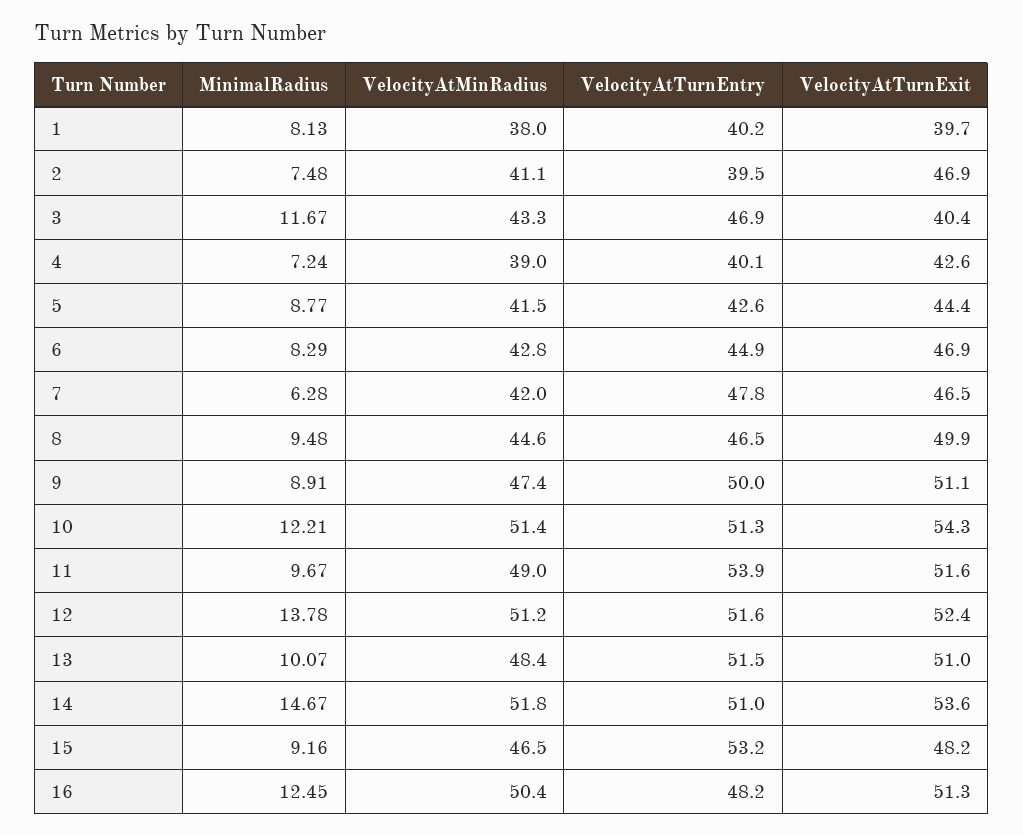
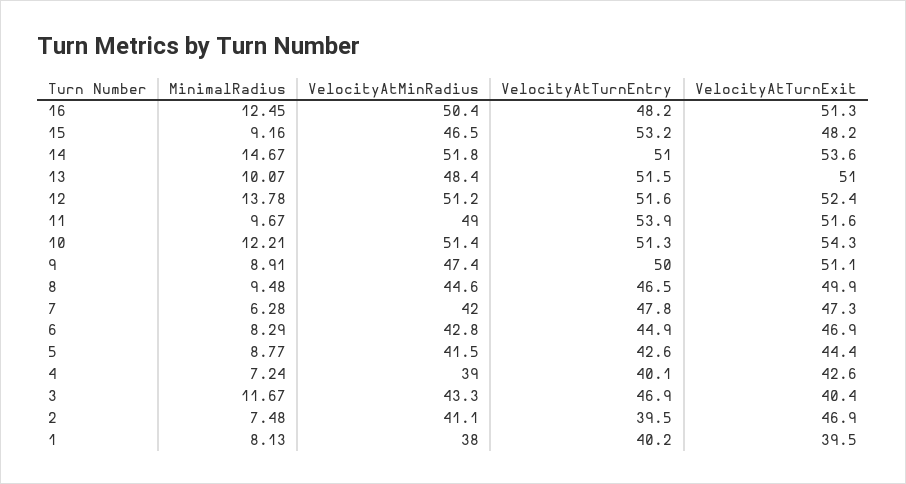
VelocityAtTurnExit, 1: 39.7 -> 39.5
VelocityAtTurnExit, 7: 46.5 -> 47.3

